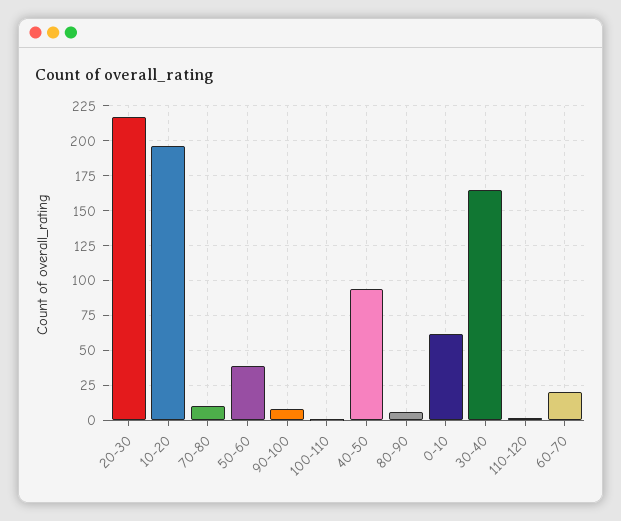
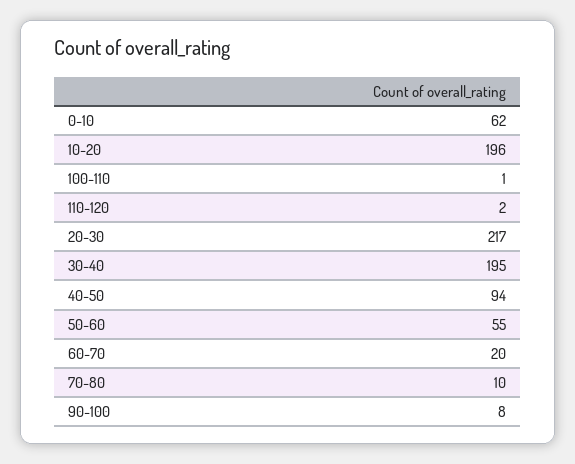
50-60: 40 -> 55
80-90: 5 -> none
30-40: 165 -> 195

